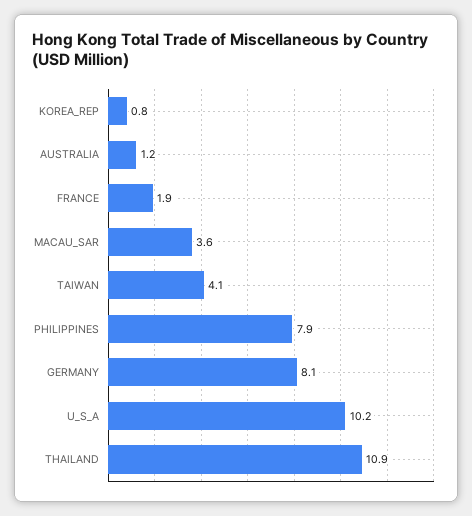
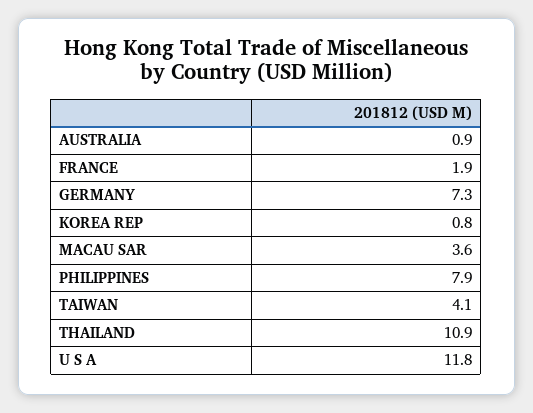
AUSTRALIA: 1.2 -> 0.9
GERMANY: 8.1 -> 7.3
U_S_A: 10.2 -> 11.8

